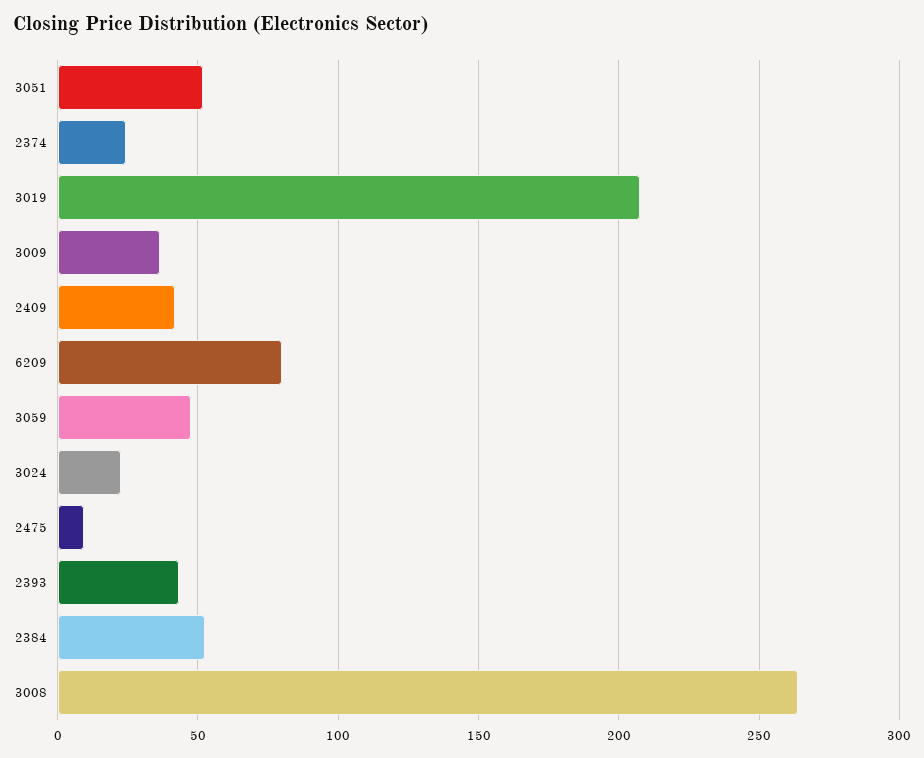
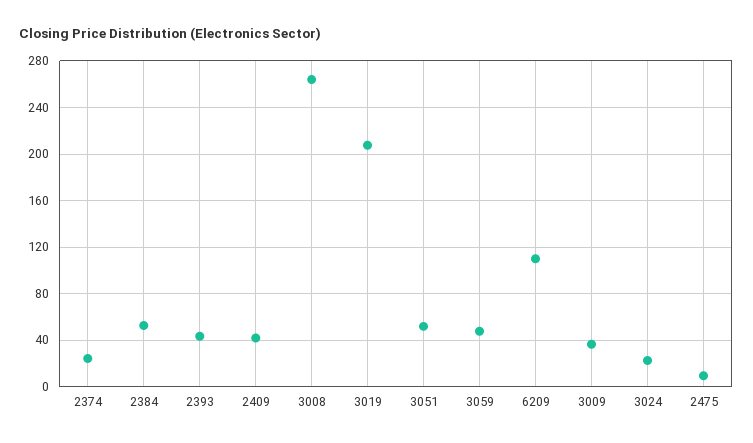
6209: 80 -> 110

